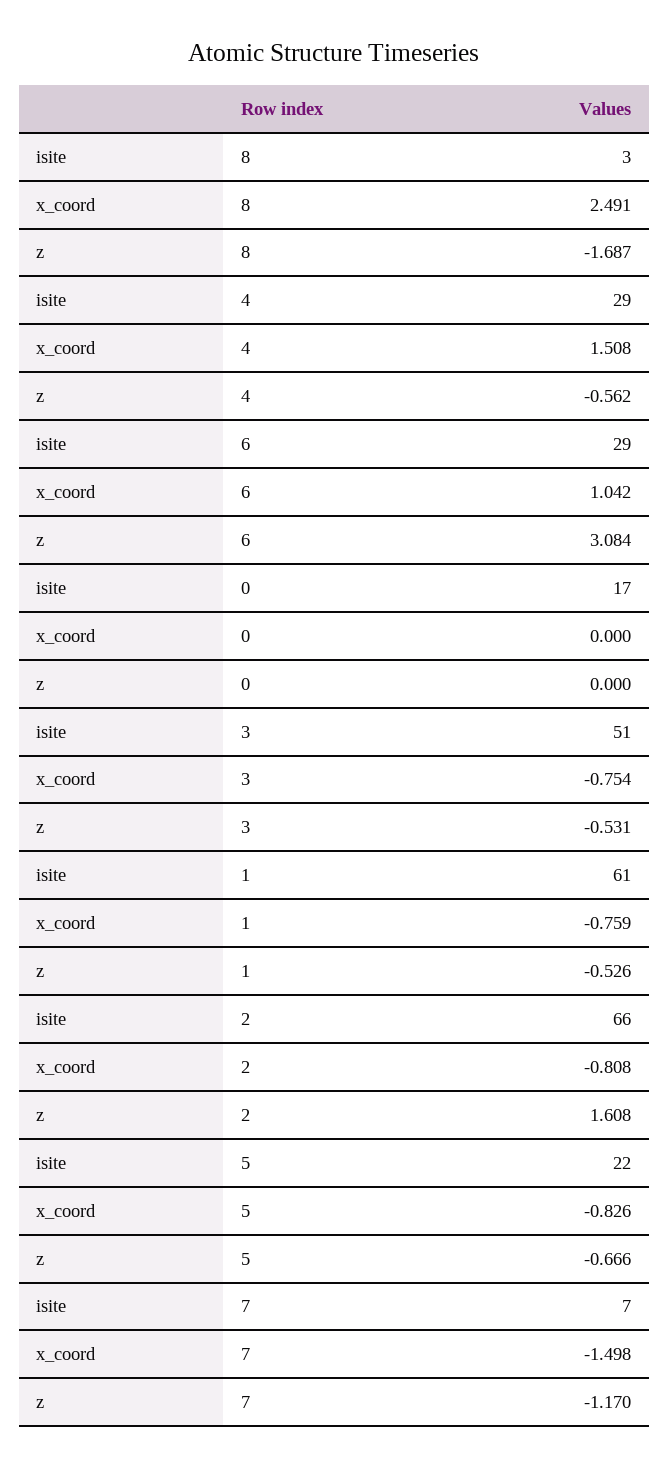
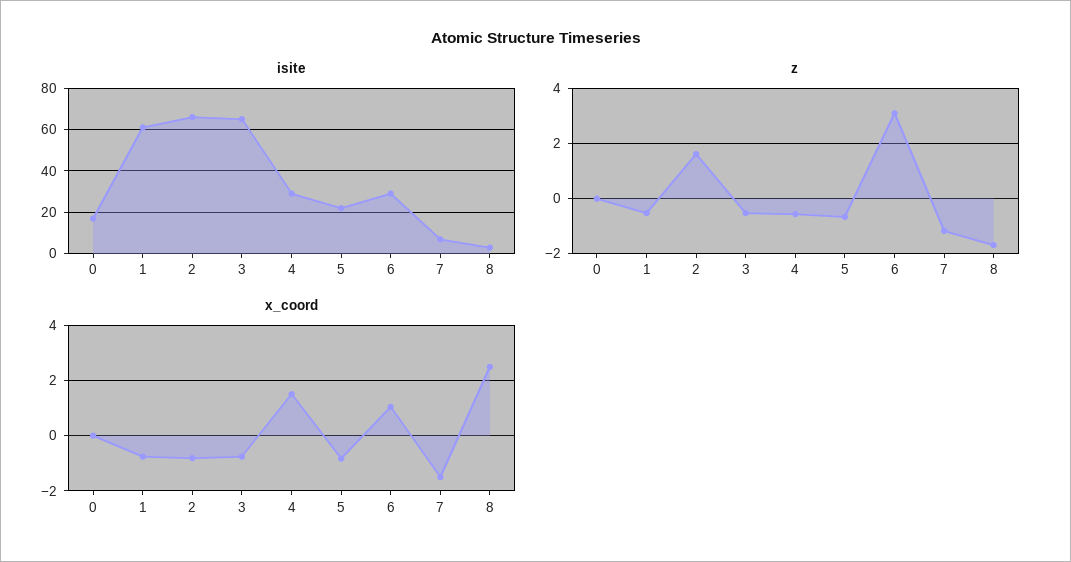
isite, 3: 51 -> 65

